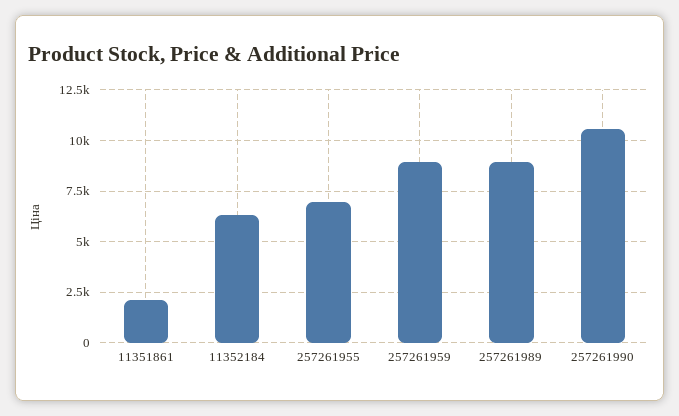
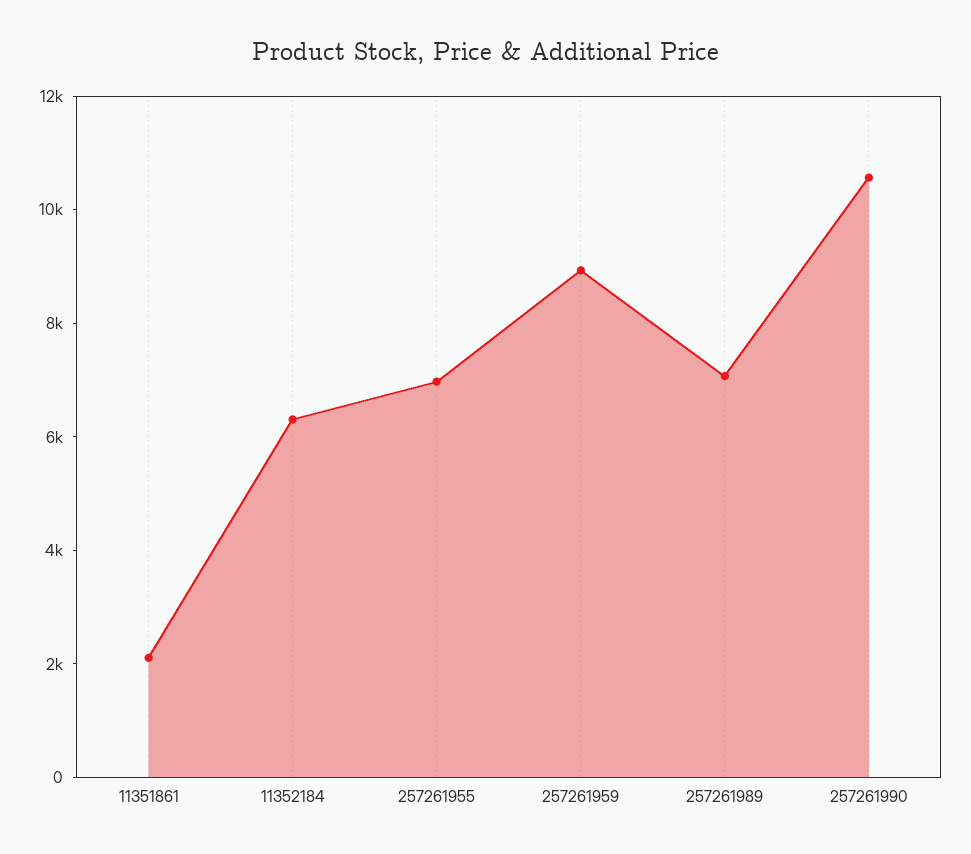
257261989: 9000 -> 7000

